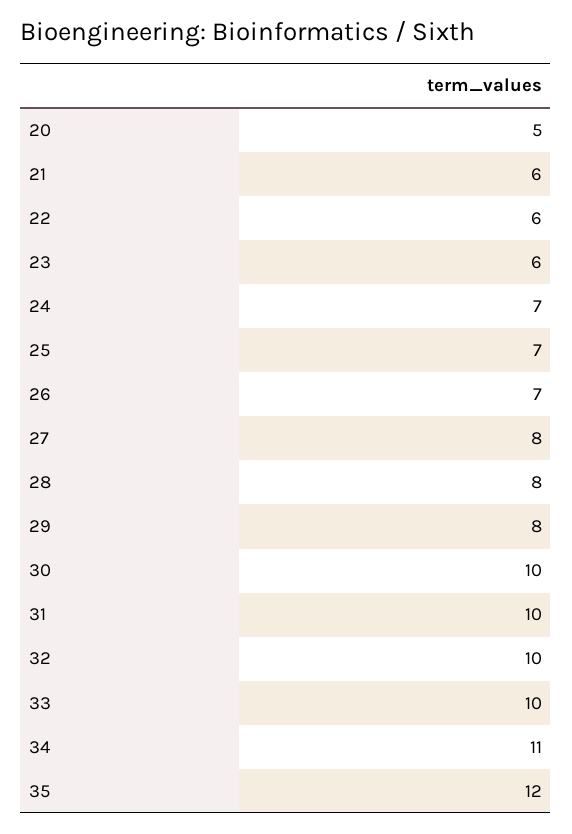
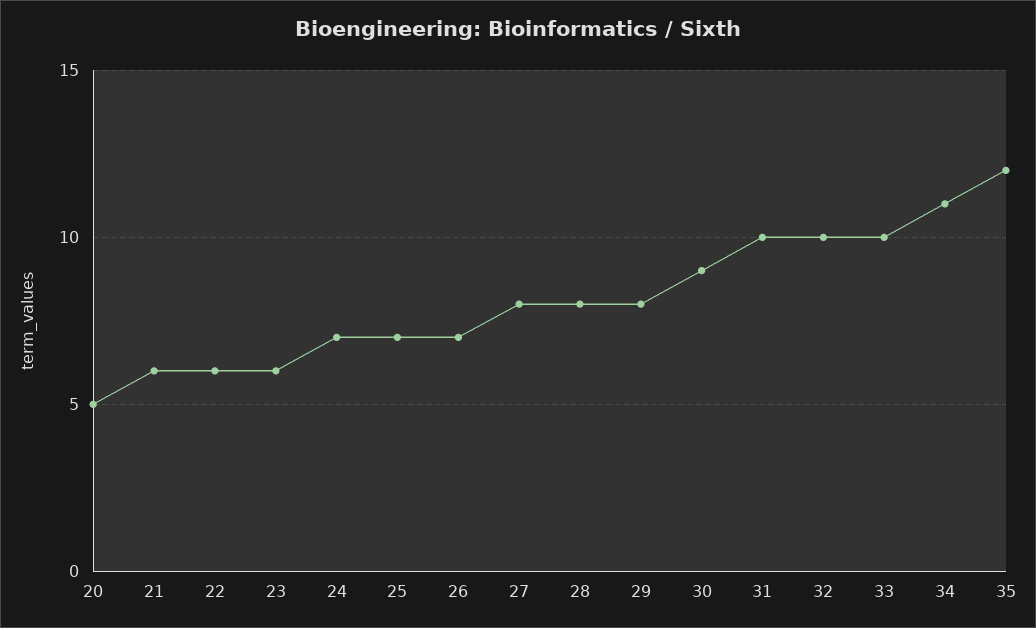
30: 10 -> 9

